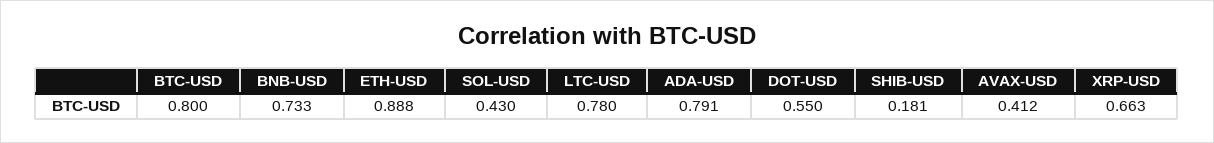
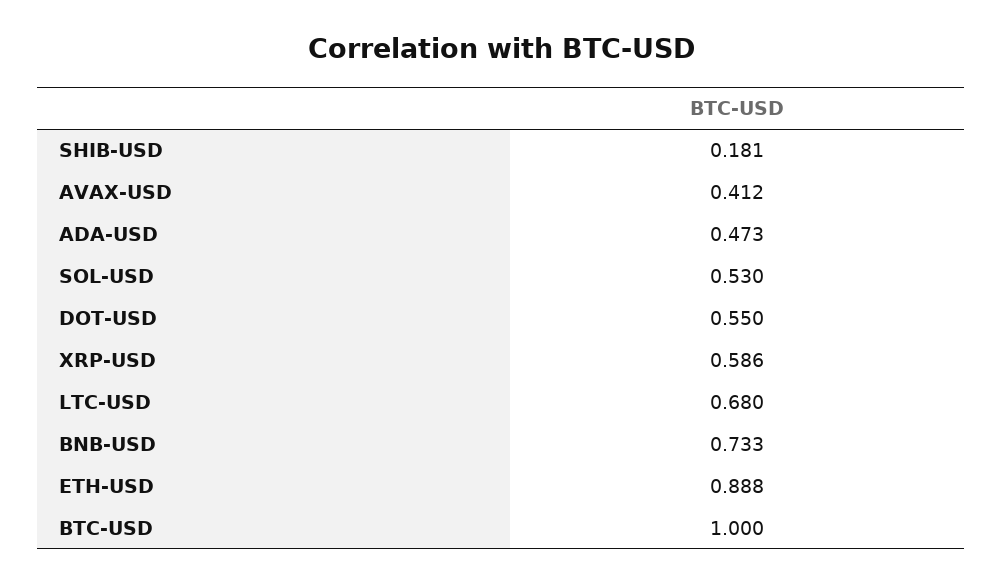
BTC-USD: 0.8 -> 1
SOL-USD: 0.43 -> 0.53
LTC-USD: 0.78 -> 0.68
ADA-USD: 0.791 -> 0.473
XRP-USD: 0.663 -> 0.586

